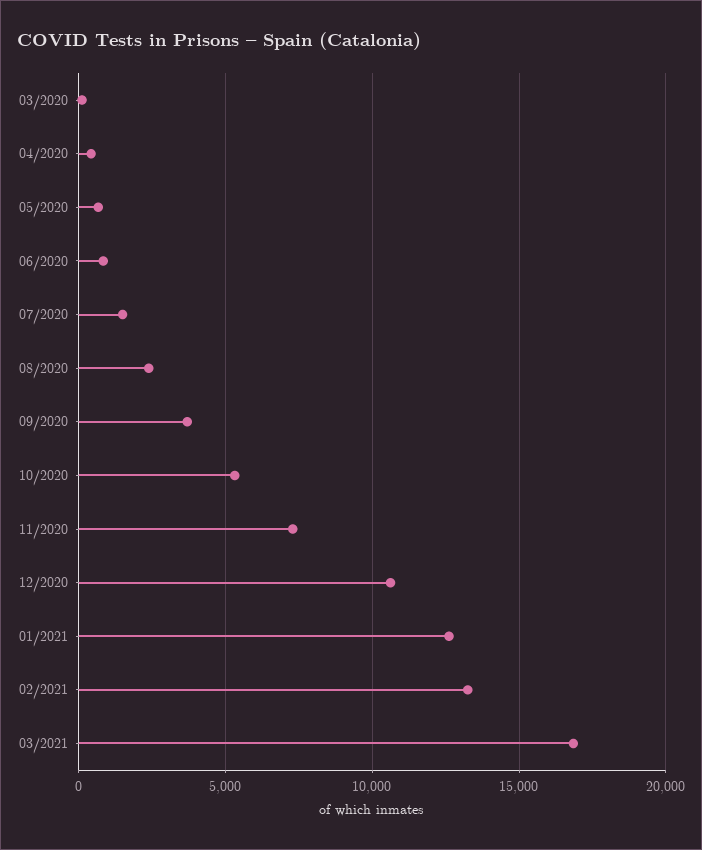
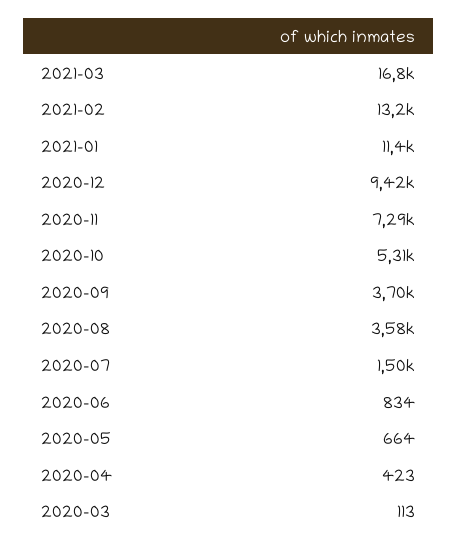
08/2020: 2500 -> 3580
12/2020: 10500 -> 9420
01/2021: 12500 -> 11400

